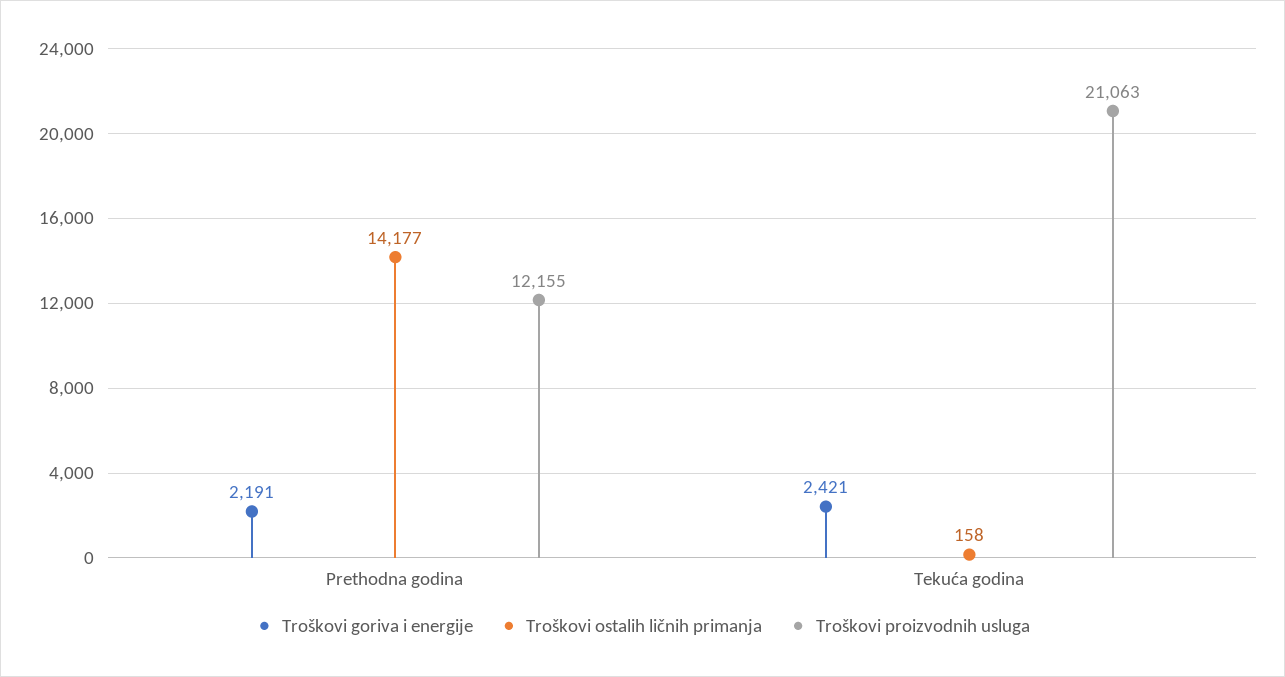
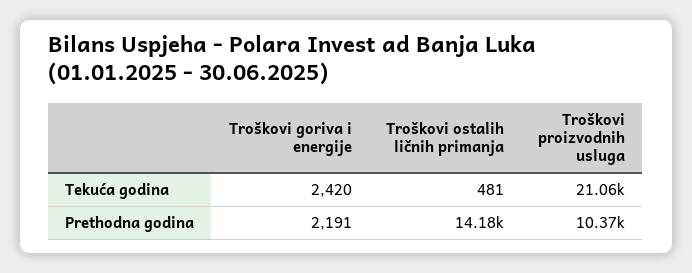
Troškovi proizvodnih usluga, Prethodna godina: 12155 -> 10370
Troškovi goriva i energije, Tekuća godina: 2421 -> 2420
Troškovi ostalih ličnih primanja, Tekuća godina: 158 -> 481

